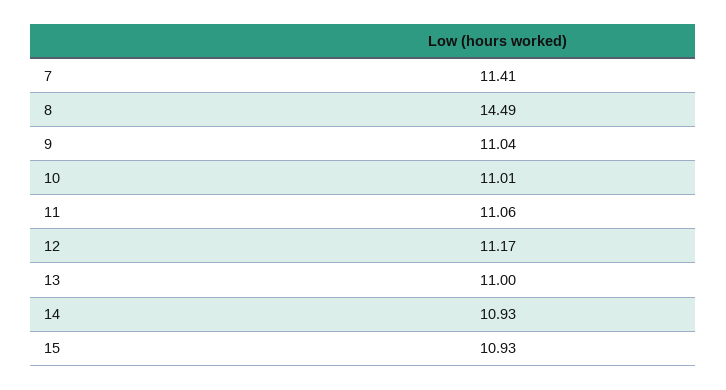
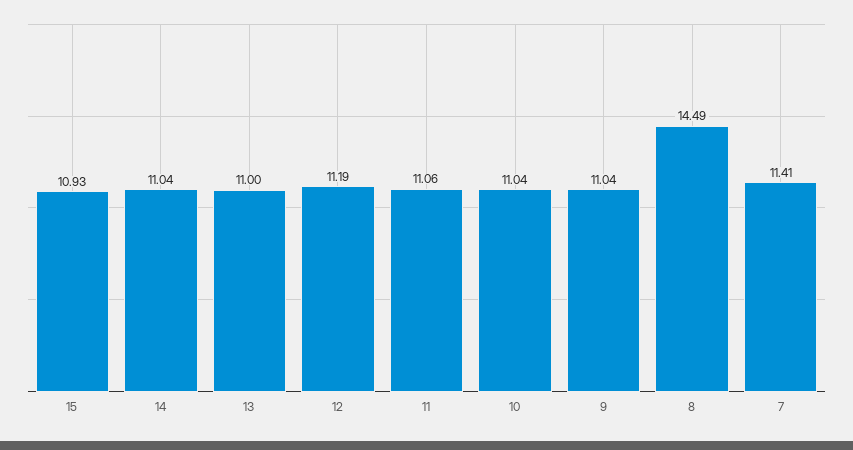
10: 11.01 -> 11.04
12: 11.17 -> 11.19
14: 10.93 -> 11.04

